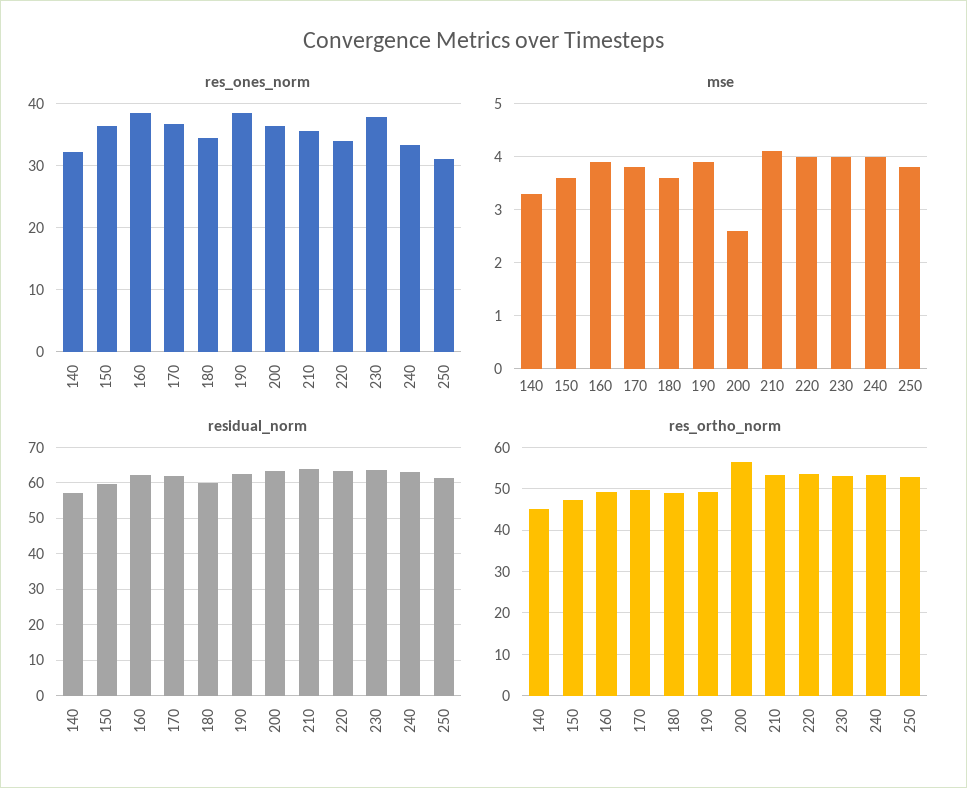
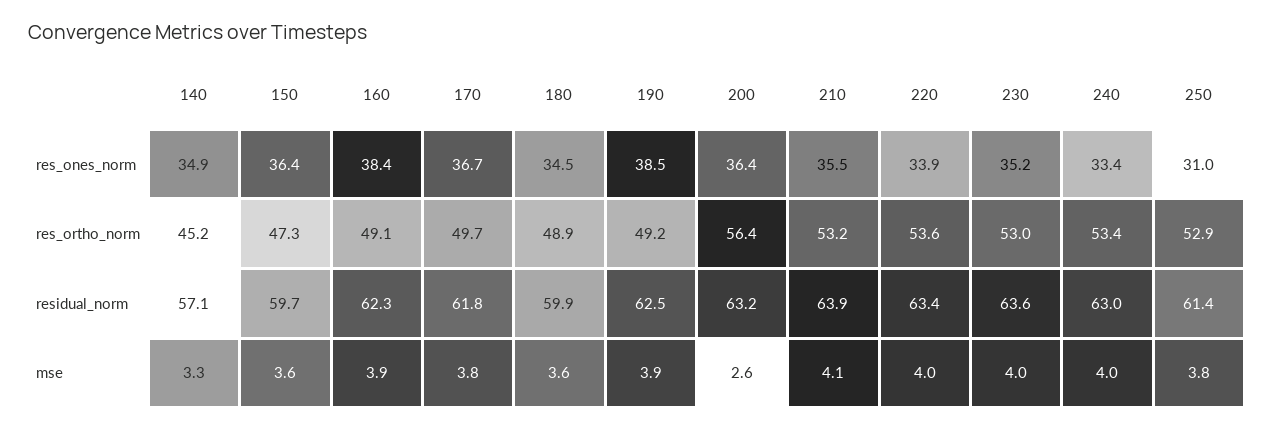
res_ones_norm, 140: 32 -> 34.9
res_ones_norm, 230: 38 -> 35.2

